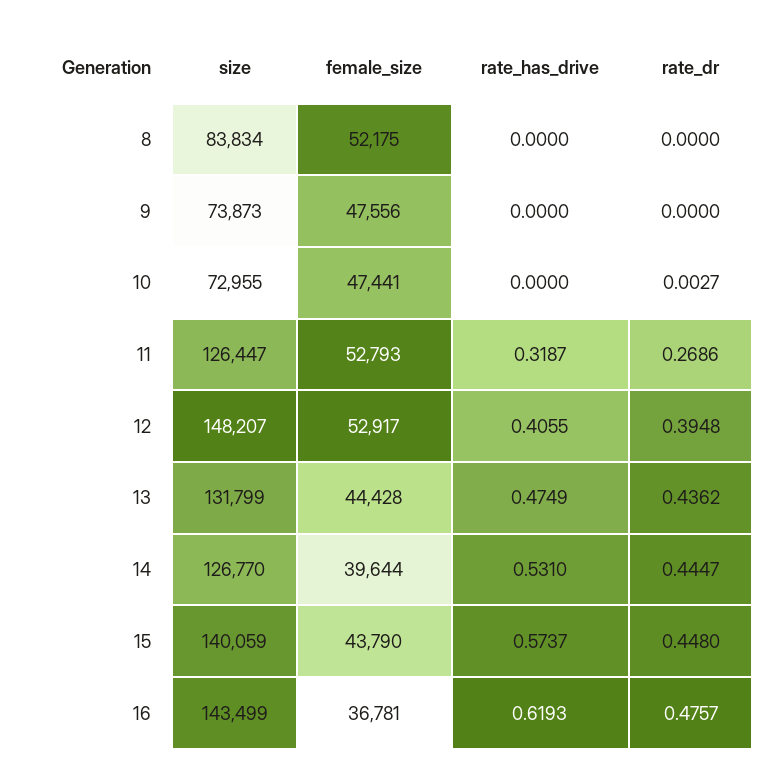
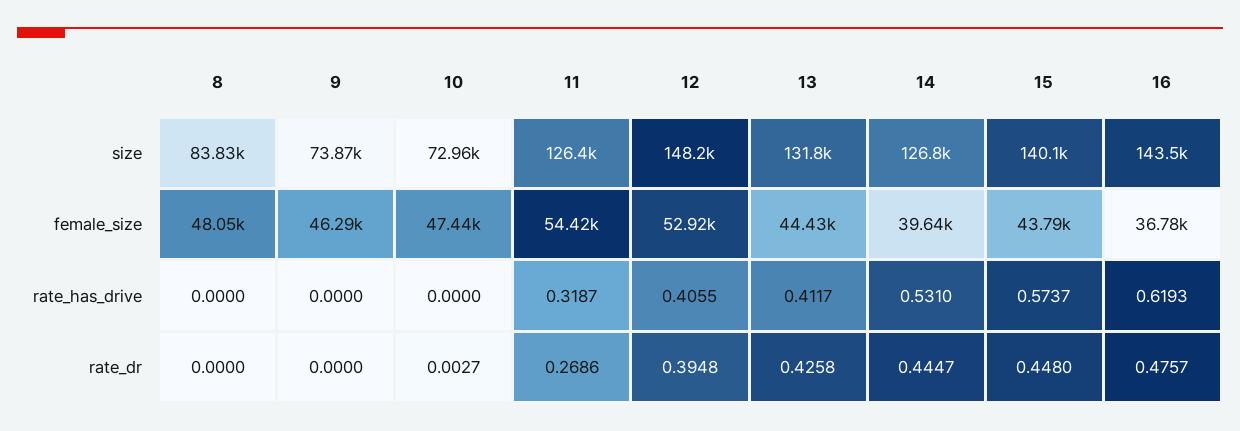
female_size, 8: 52175 -> 48050
female_size, 9: 47556 -> 46290
female_size, 11: 52793 -> 54420
rate_has_drive, 13: 0.4749 -> 0.4117
rate_dr, 13: 0.4362 -> 0.4258

